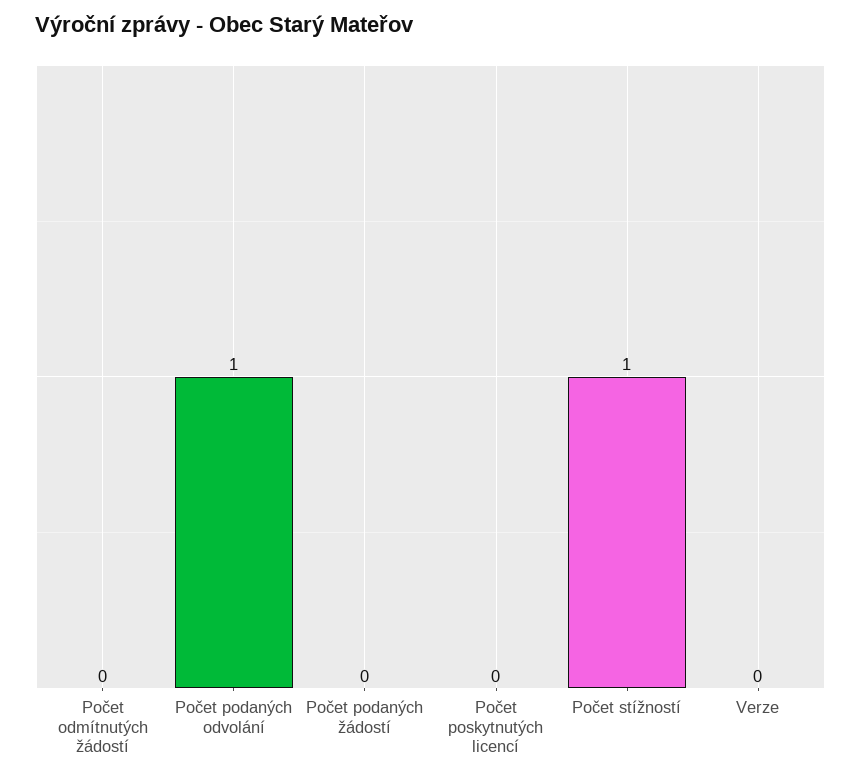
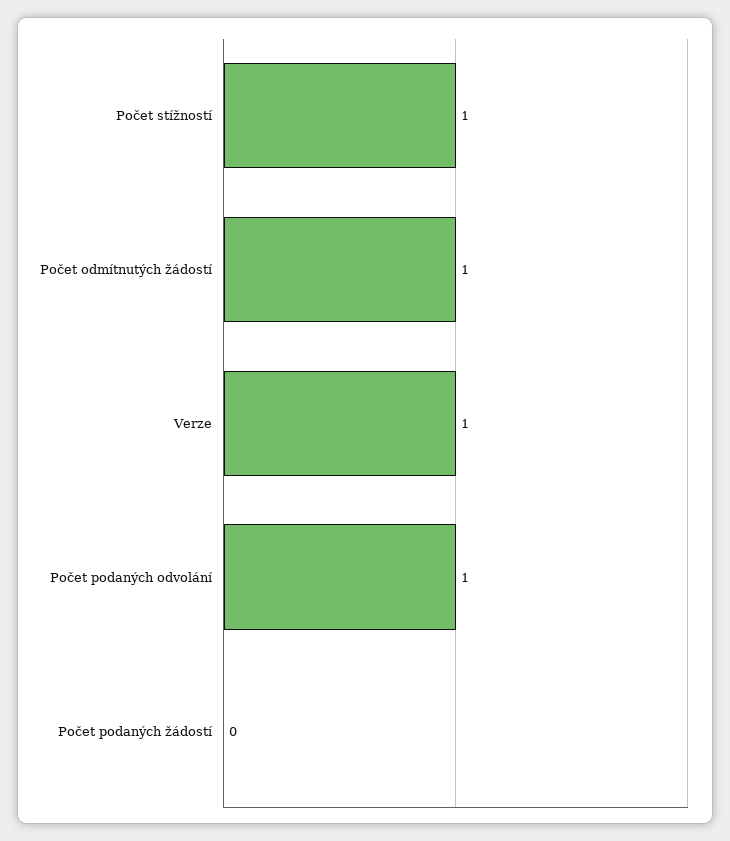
Počet odmítnutých žádostí: 0 -> 1
Počet poskytnutých licencí: 0 -> none
Verze: 0 -> 1

